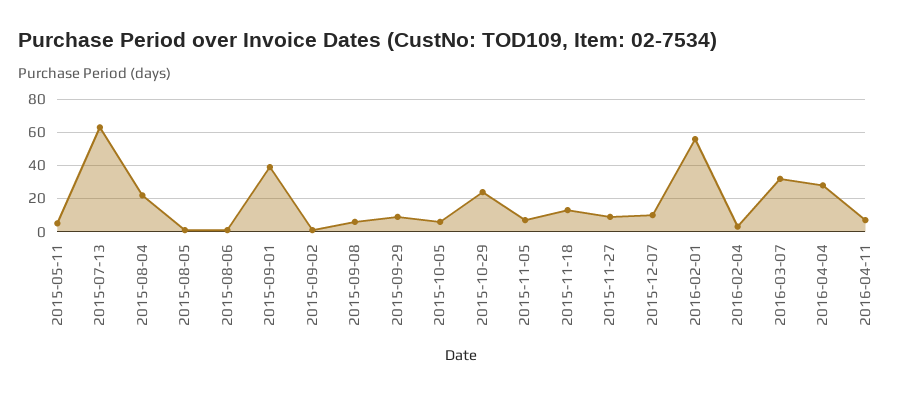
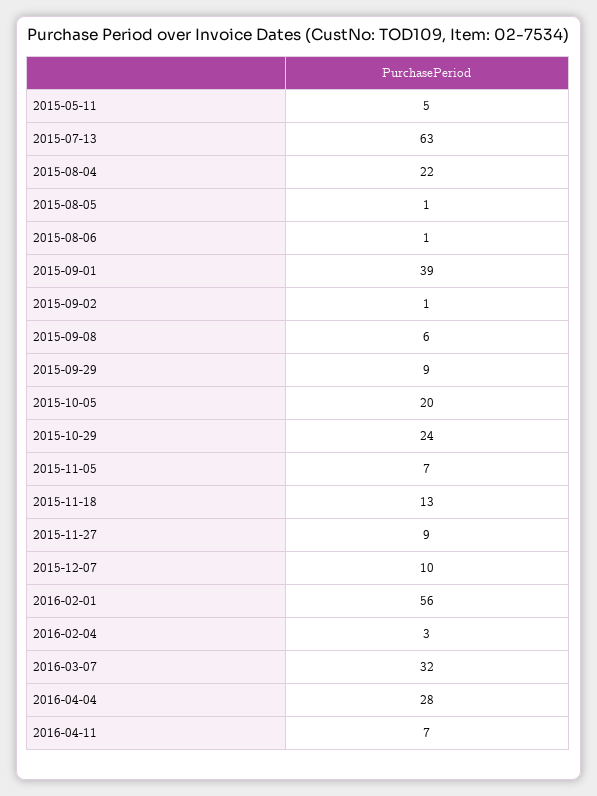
2015-10-05: 5 -> 20

